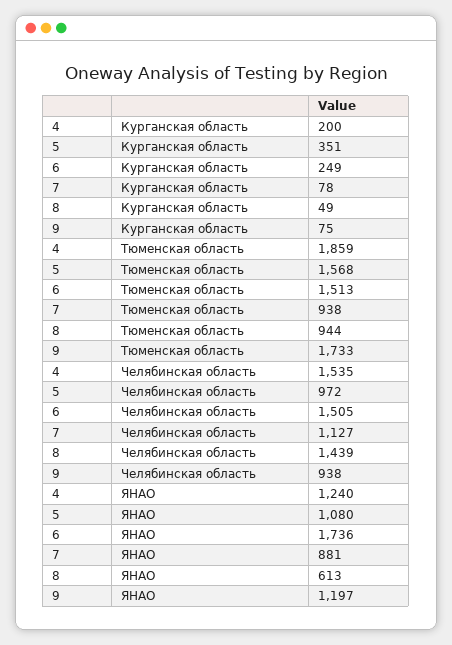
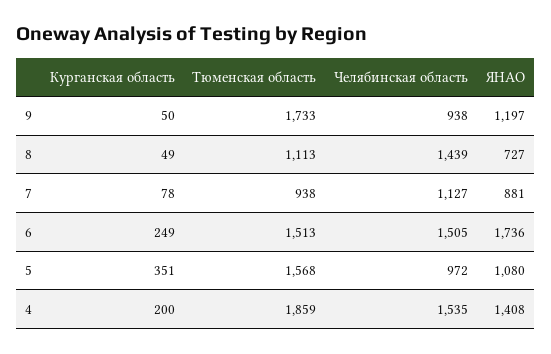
9, Курганская область: 75 -> 50
8, Тюменская область: 944 -> 1113
4, ЯНАО: 1240 -> 1408
8, ЯНАО: 613 -> 727

